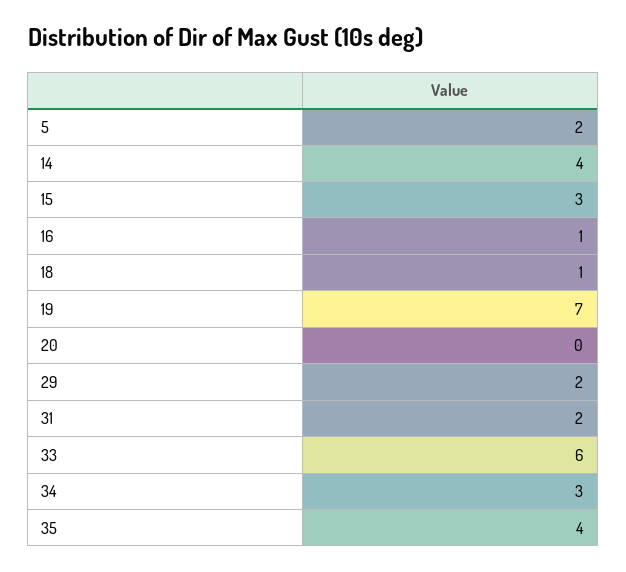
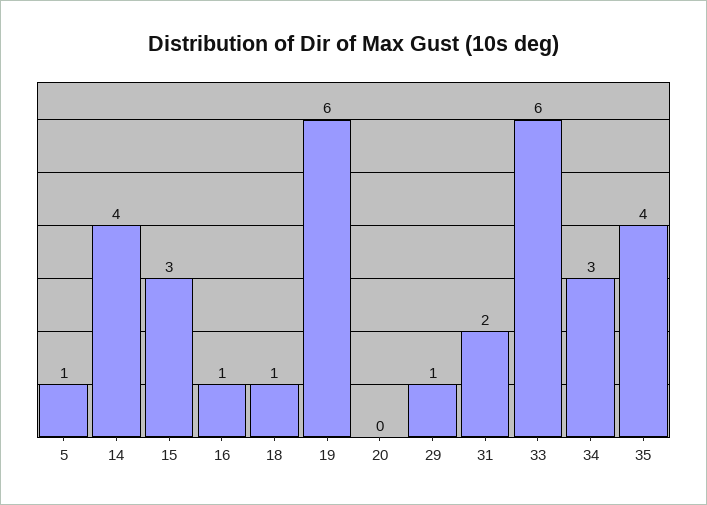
5: 2 -> 1
19: 7 -> 6
29: 2 -> 1

